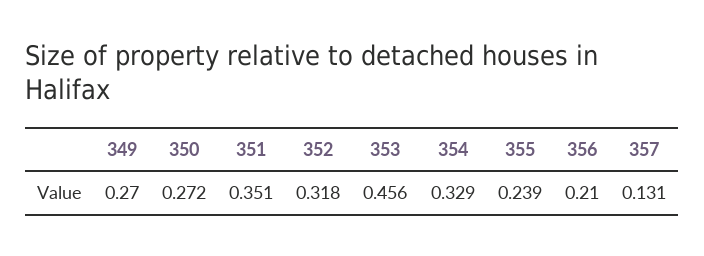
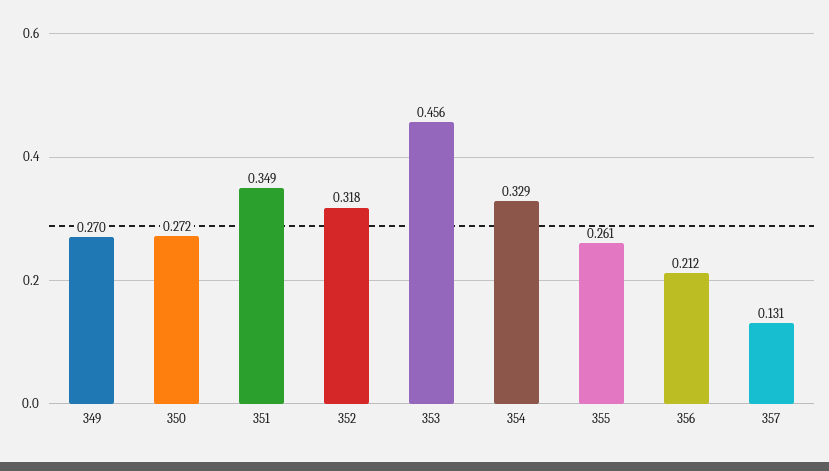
351: 0.351 -> 0.349
355: 0.239 -> 0.261
356: 0.21 -> 0.212

